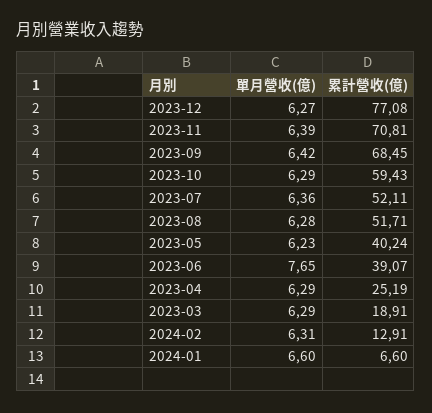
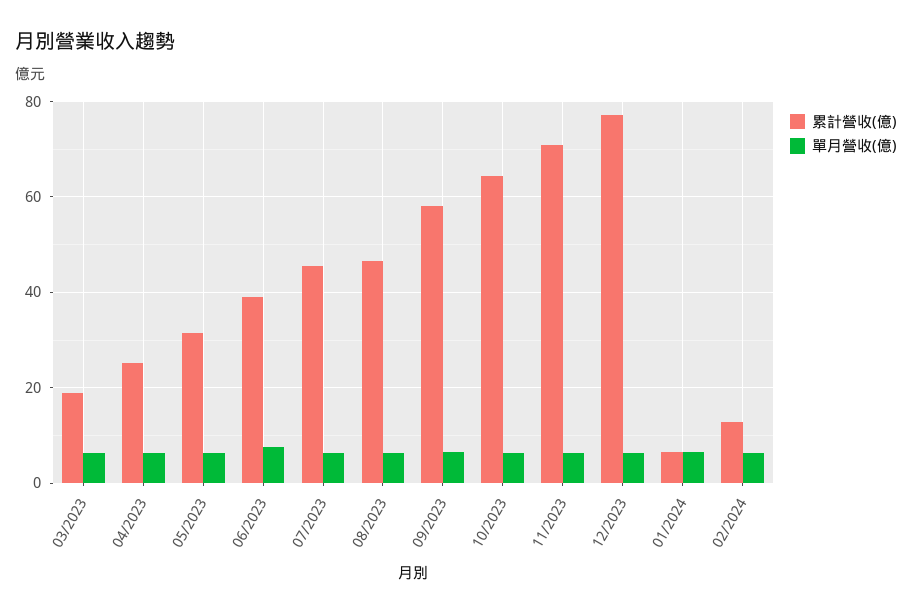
累計營收(億), 2023-09: 68.45 -> 58
累計營收(億), 2023-10: 59.43 -> 64
累計營收(億), 2023-07: 52.11 -> 46
累計營收(億), 2023-08: 51.71 -> 46
累計營收(億), 2023-05: 40.24 -> 32

